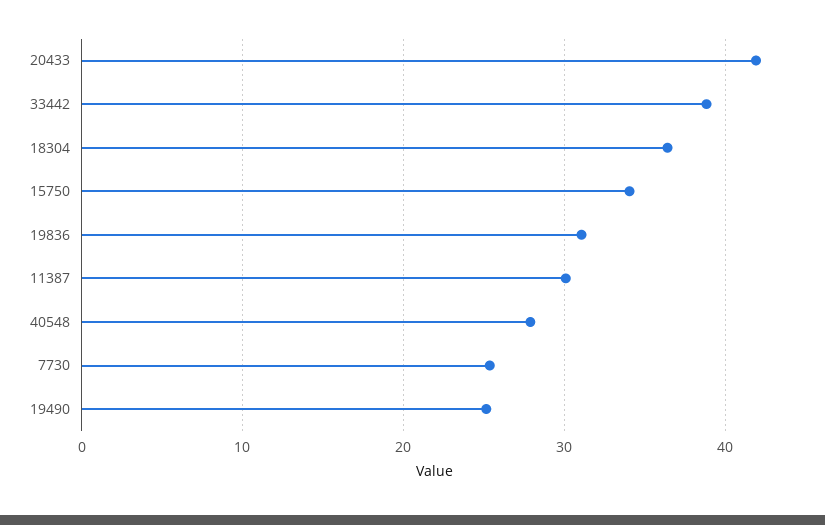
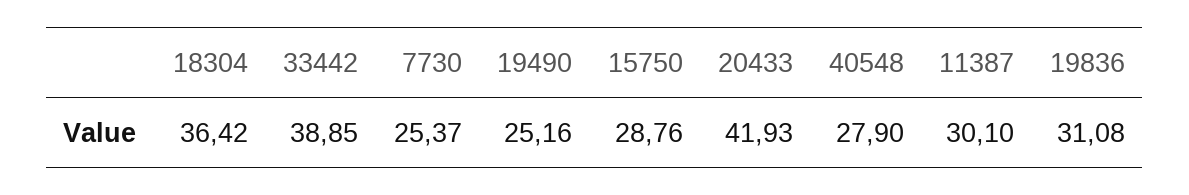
15750: 34 -> 28.76

